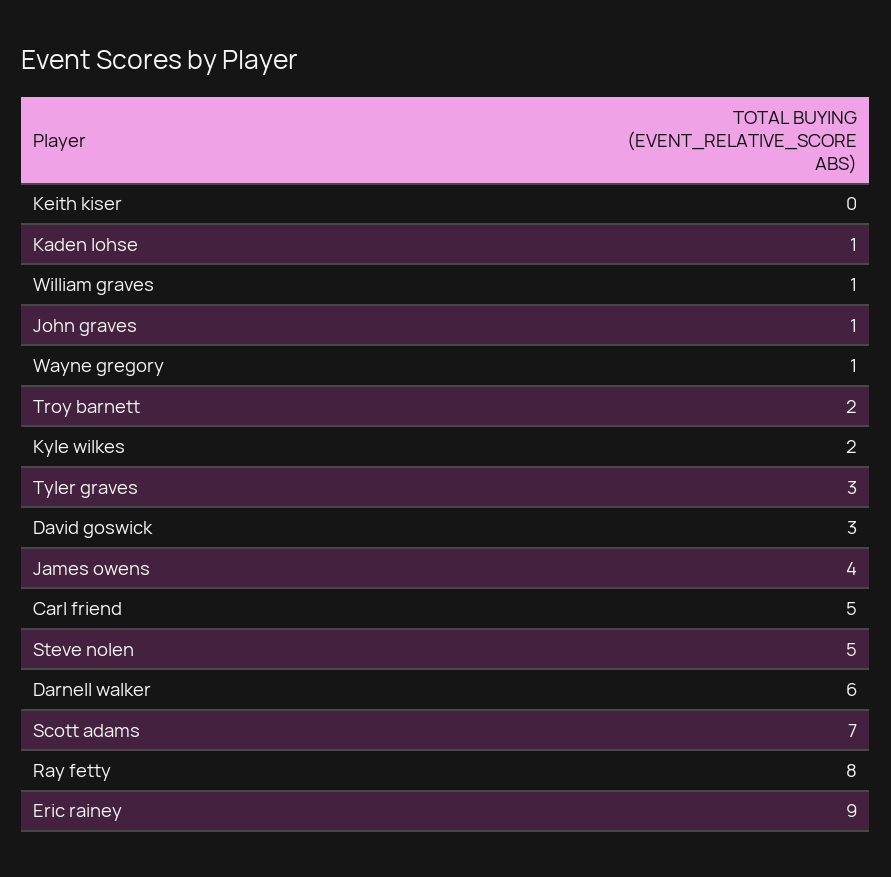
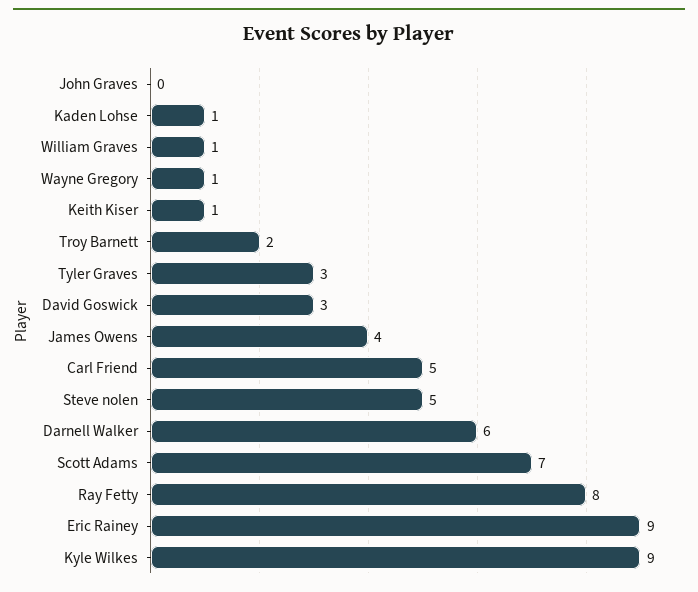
Keith kiser: 0 -> 1
John graves: 1 -> 0
Kyle wilkes: 2 -> 9

